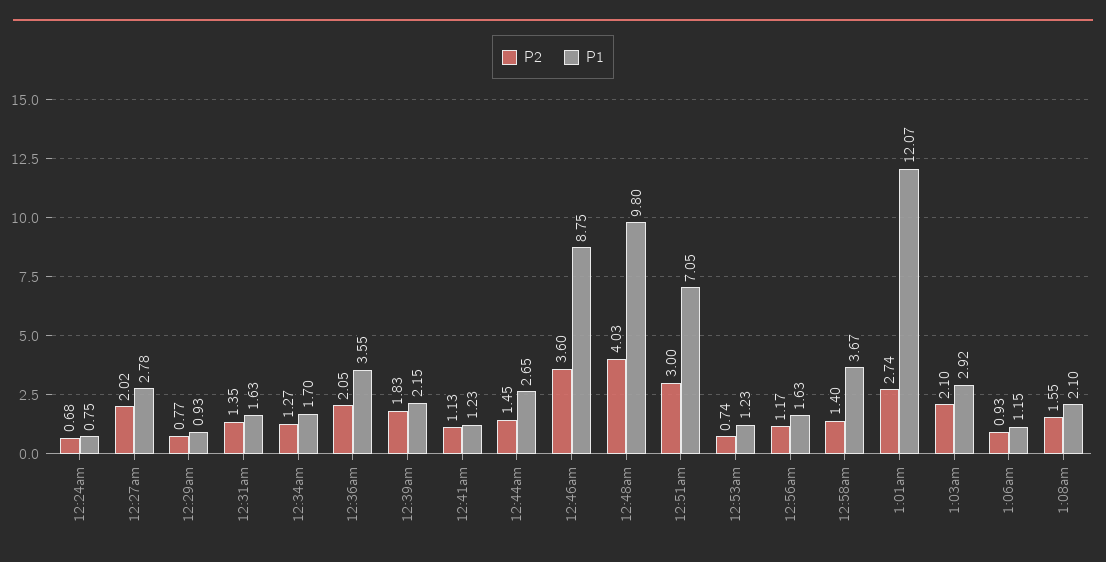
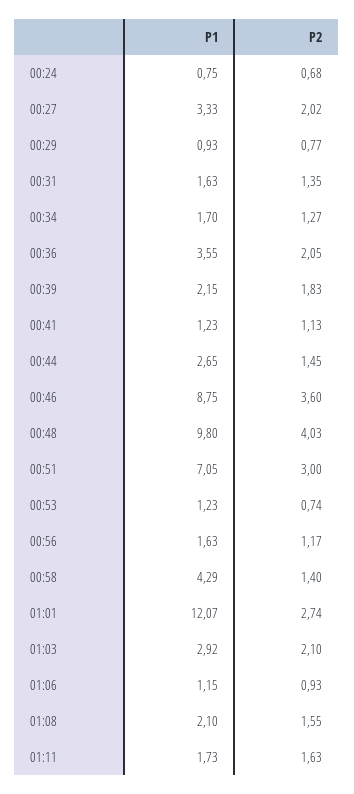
P1, 12:27am: 2.78 -> 3.33
P1, 12:58am: 3.67 -> 4.29
P1, 01:11: none -> 1.73
P2, 01:11: none -> 1.63

